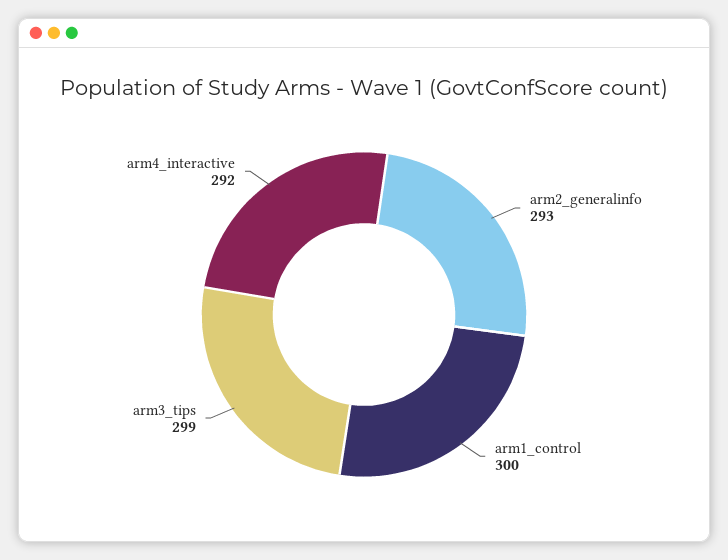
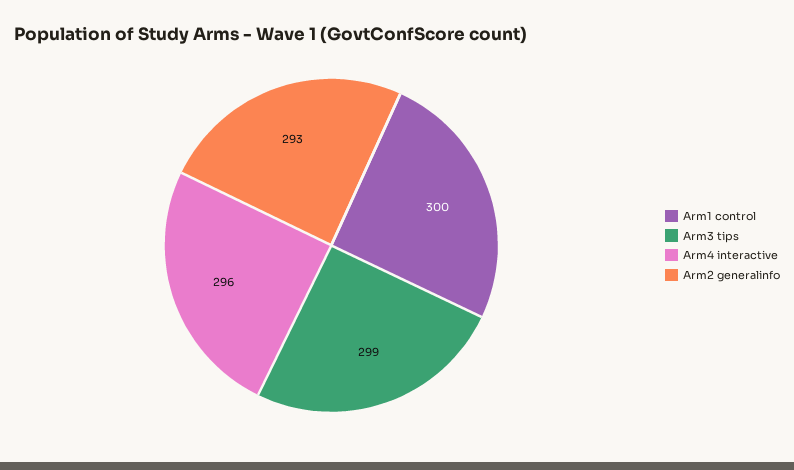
arm4_interactive: 292 -> 296

